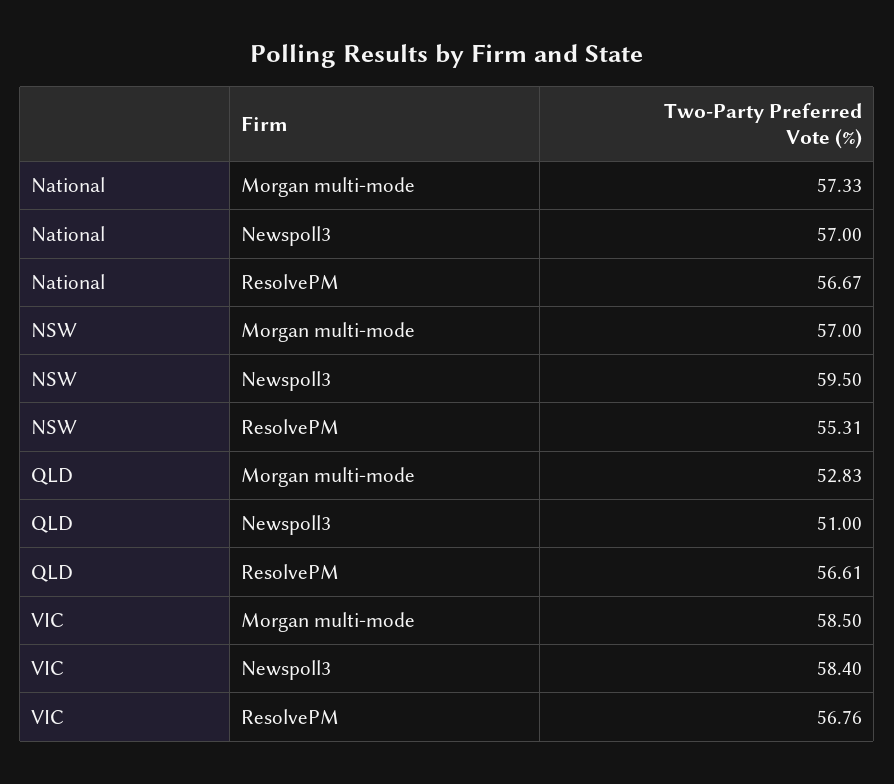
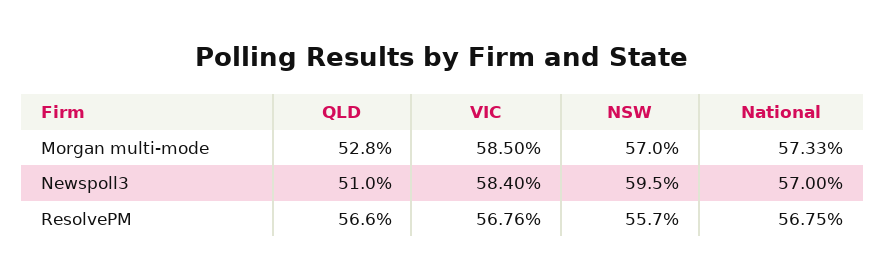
National, ResolvePM: 56.67 -> 56.75
NSW, ResolvePM: 55.31 -> 55.7

